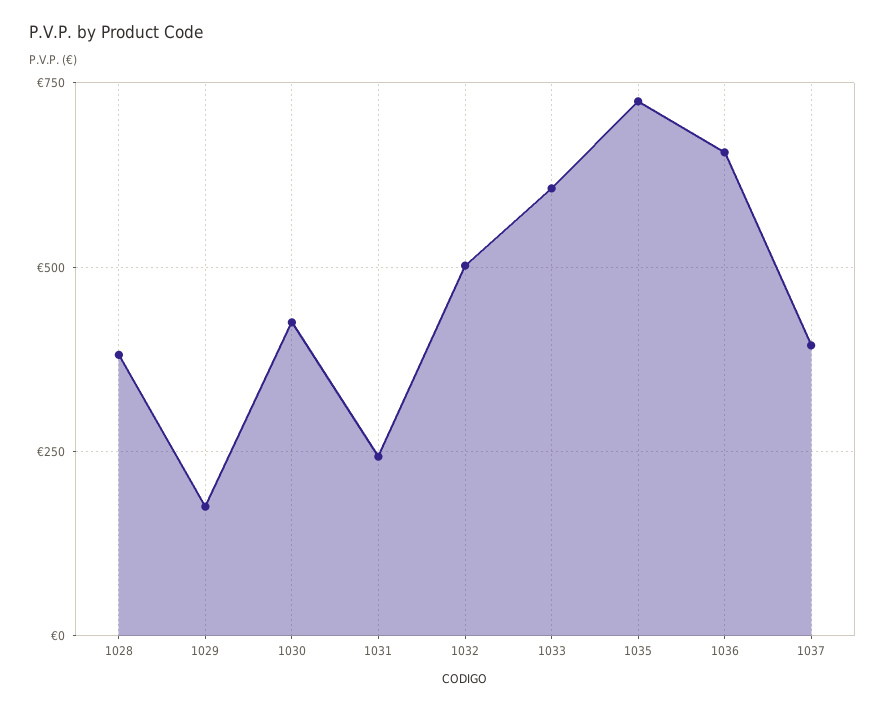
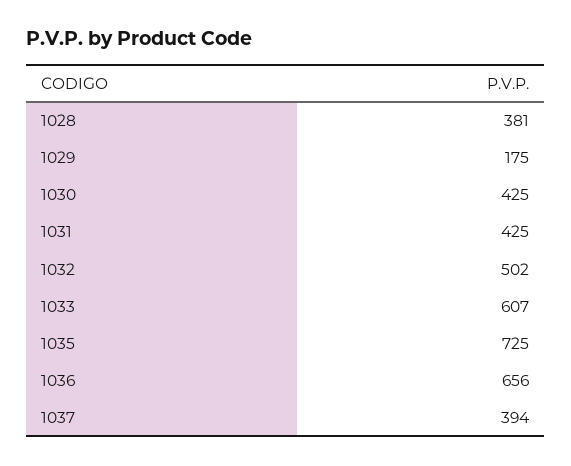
1031: 250 -> 425

